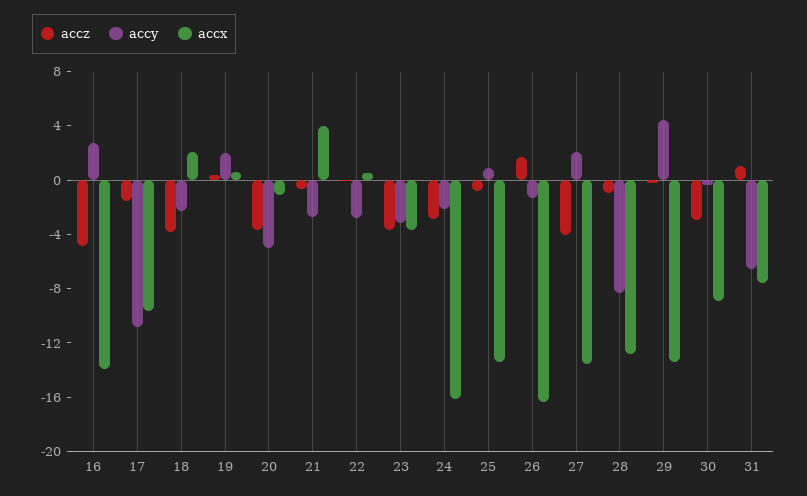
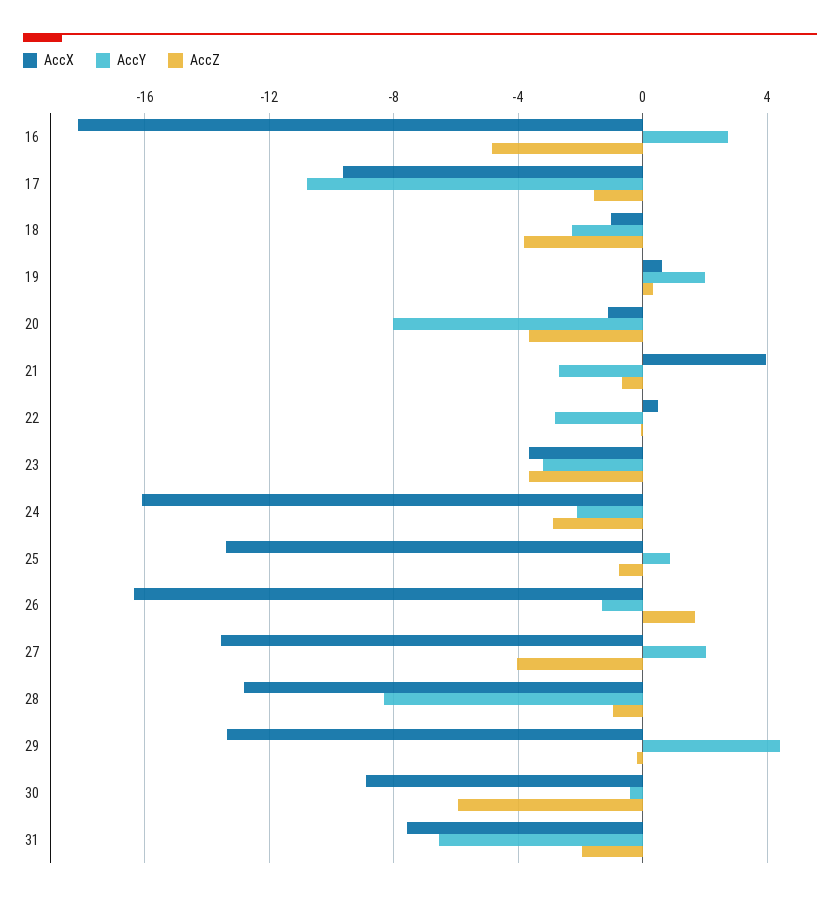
accx, 16: -14 -> -18
accx, 18: 2 -> -1
accy, 20: -5 -> -8
accz, 30: -3 -> -6
accz, 31: 1 -> -2

